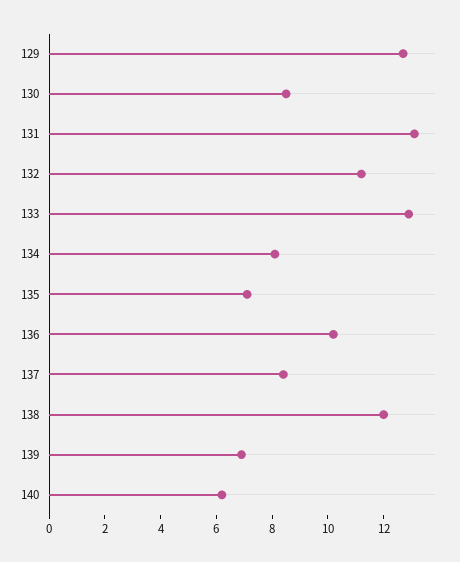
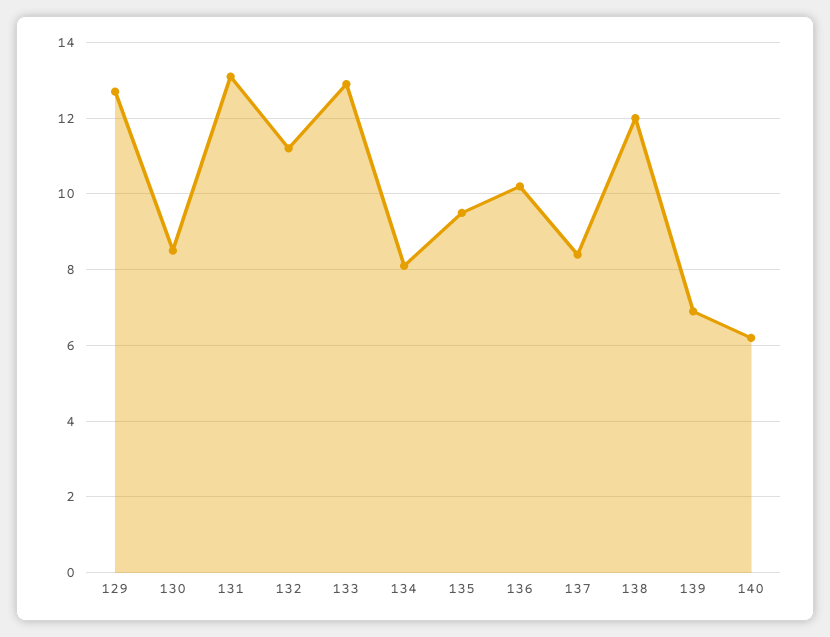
135: 7 -> 9.5

